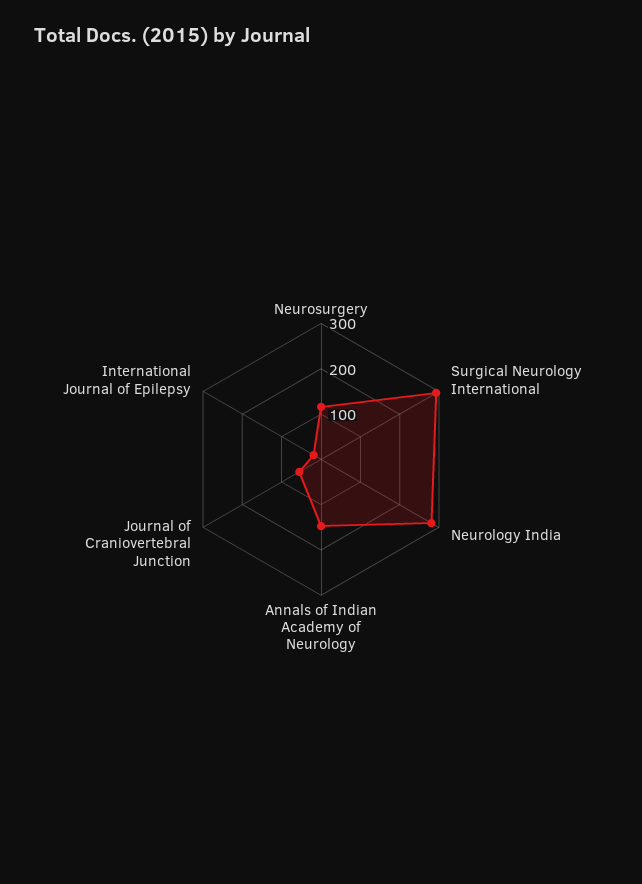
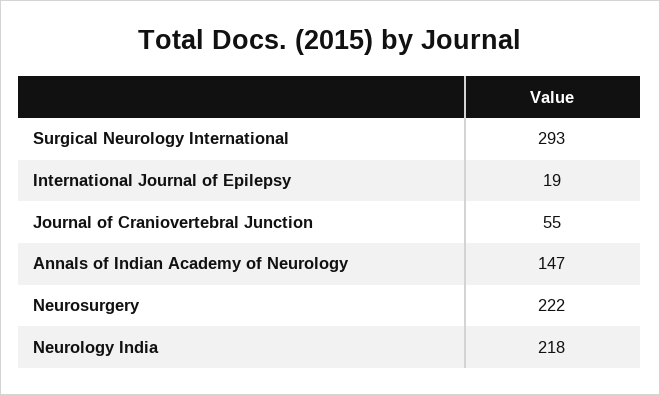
Neurosurgery: 120 -> 222
Neurology India: 280 -> 218

